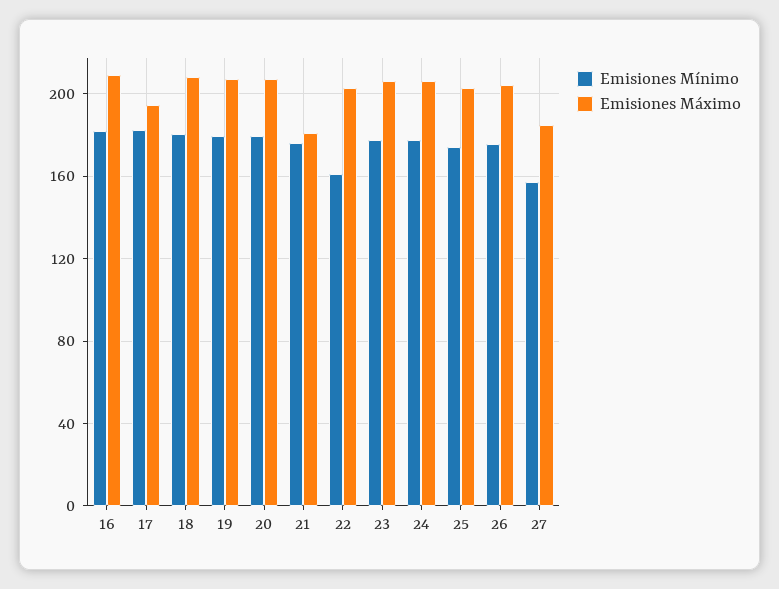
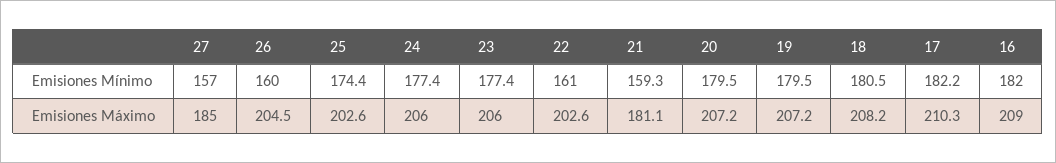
Emisiones Máximo, 17: 195 -> 210.3
Emisiones Mínimo, 21: 175 -> 159.3
Emisiones Mínimo, 26: 175 -> 160

